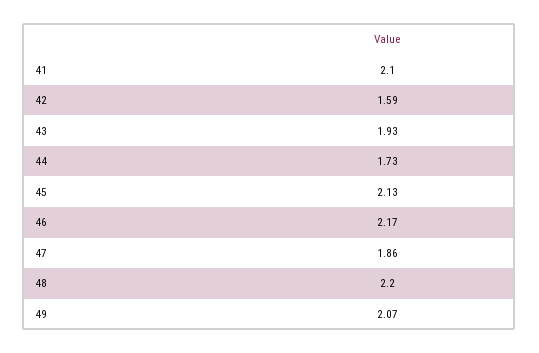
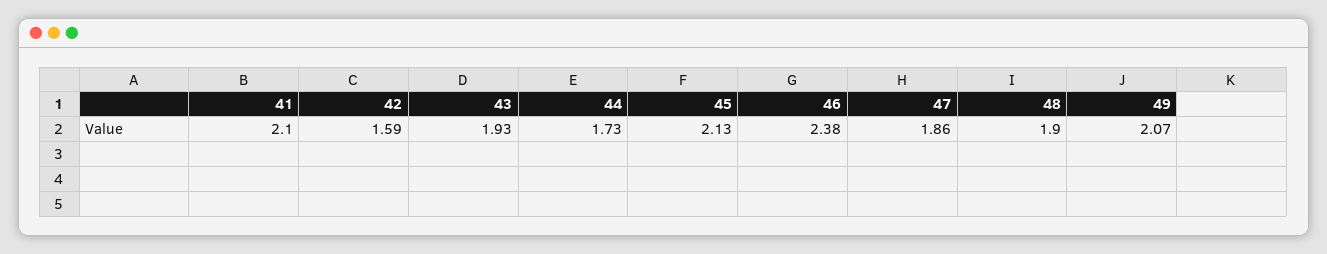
46: 2.17 -> 2.38
48: 2.2 -> 1.9

